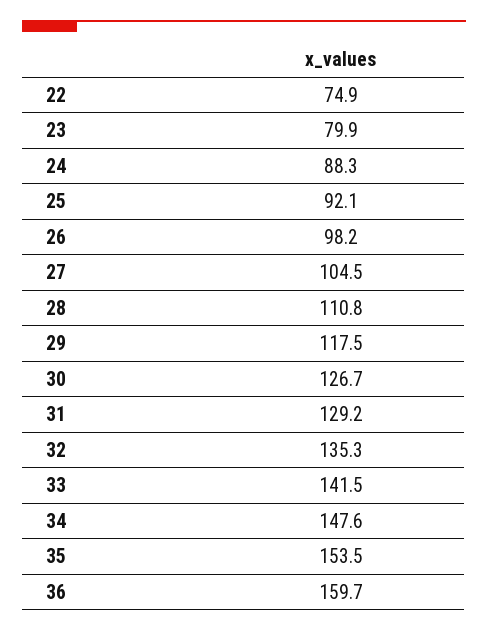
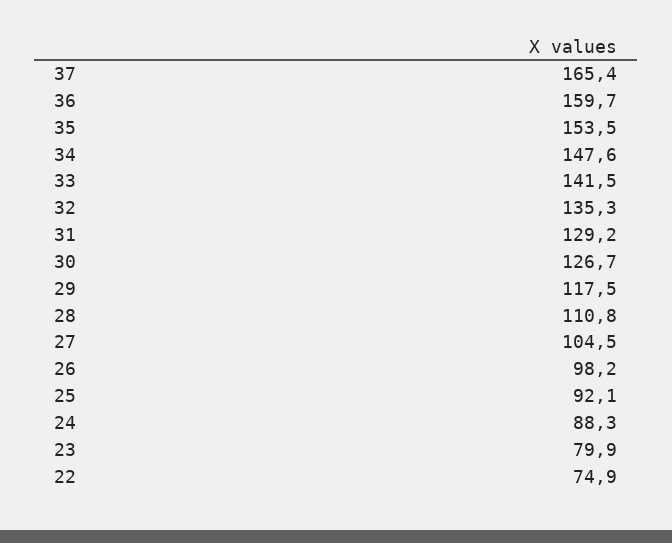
37: none -> 165.4

